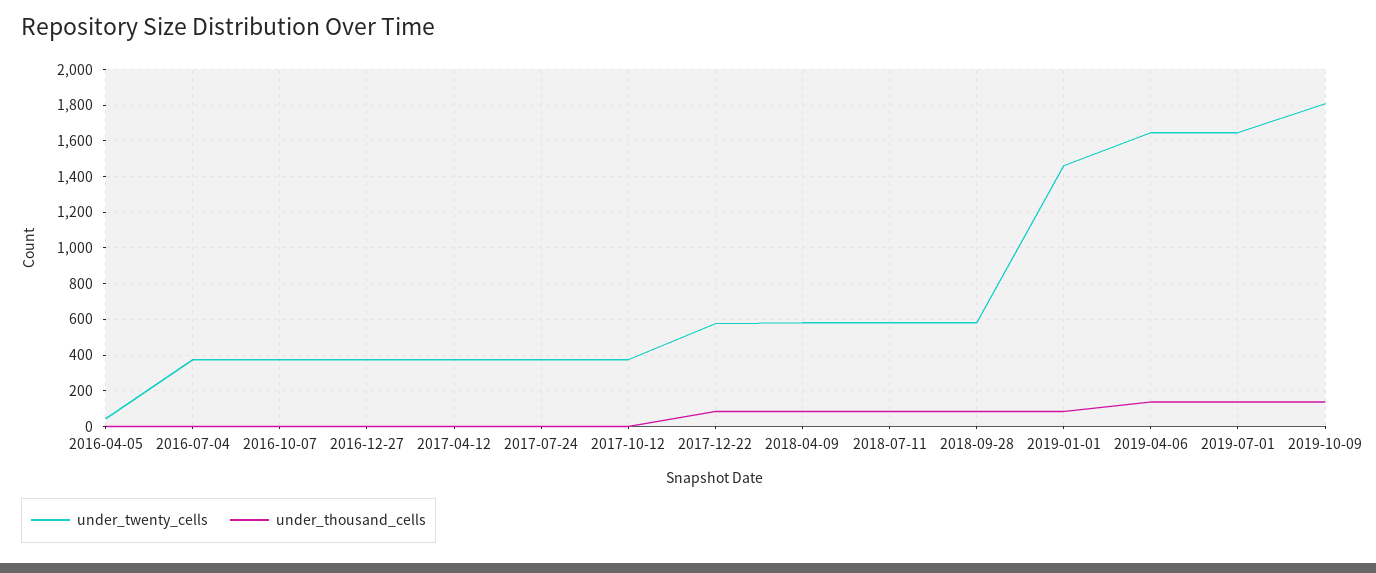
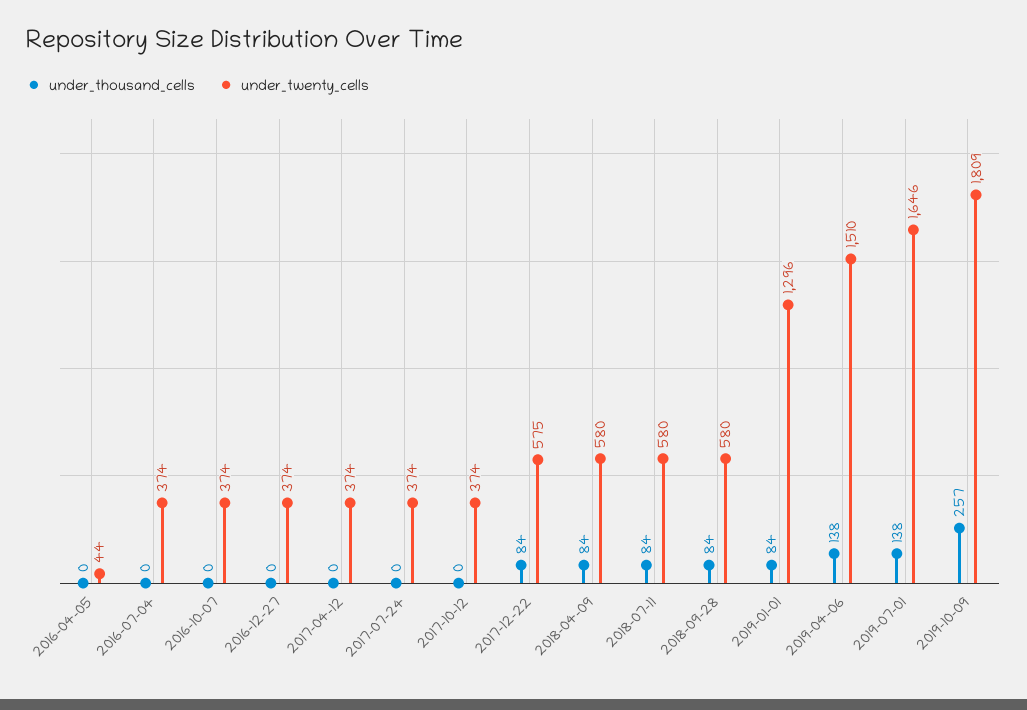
under_twenty_cells, 2019-01-01: 1450 -> 1296
under_twenty_cells, 2019-04-06: 1650 -> 1510
under_thousand_cells, 2019-10-09: 150 -> 257

